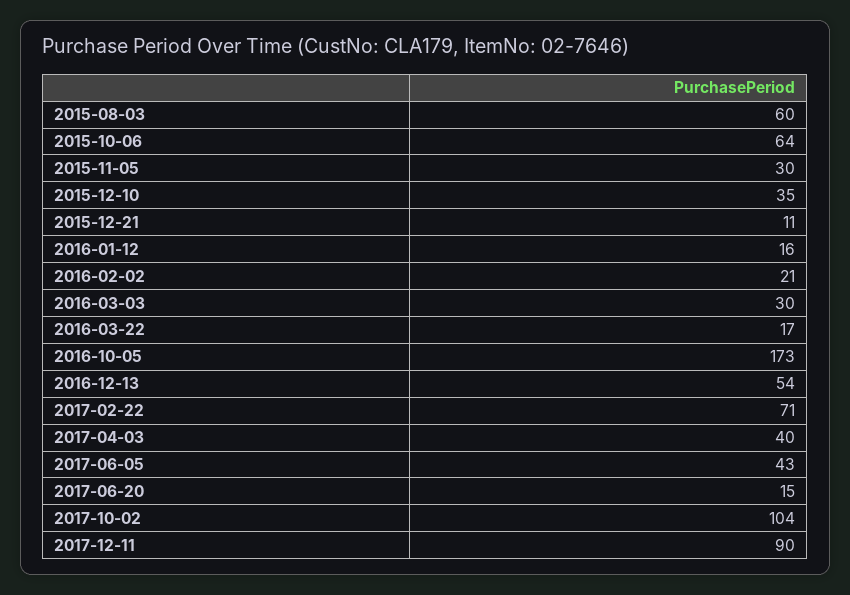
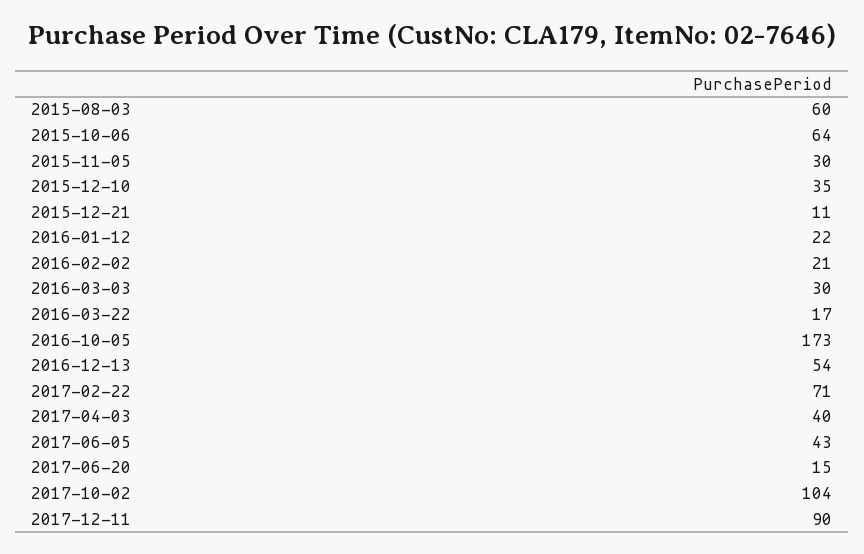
2016-01-12: 16 -> 22

